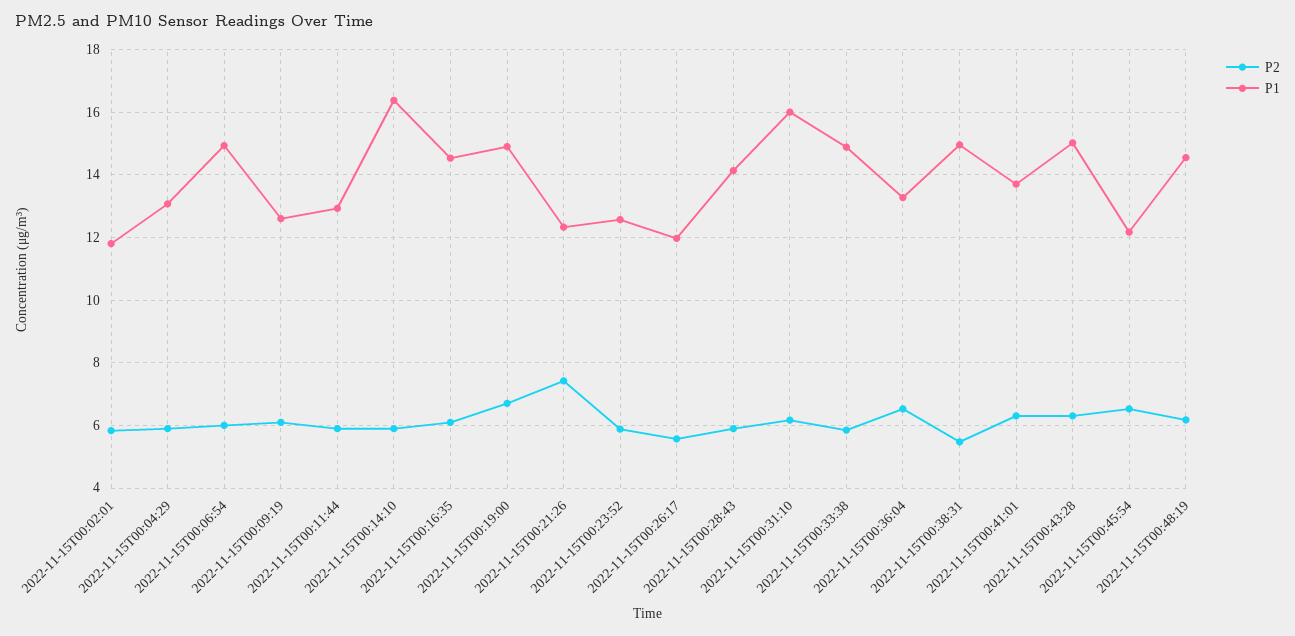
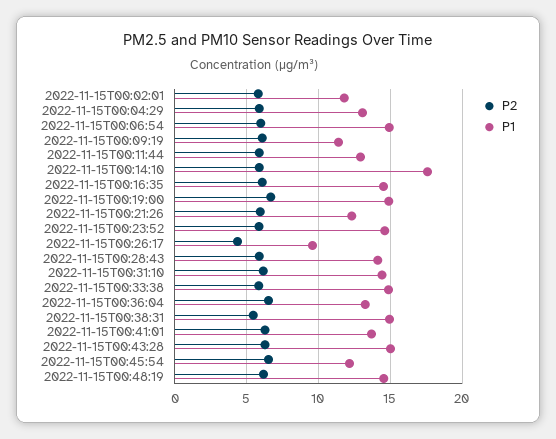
P1, 2022-11-15T00:09:19: 12.6 -> 11.5
P1, 2022-11-15T00:14:10: 16.4 -> 17.5
P2, 2022-11-15T00:21:26: 7.4 -> 6
P1, 2022-11-15T00:23:52: 12.6 -> 14.5
P2, 2022-11-15T00:26:17: 5.6 -> 4.5
P1, 2022-11-15T00:26:17: 12 -> 9.5
P1, 2022-11-15T00:31:10: 16 -> 14.5

